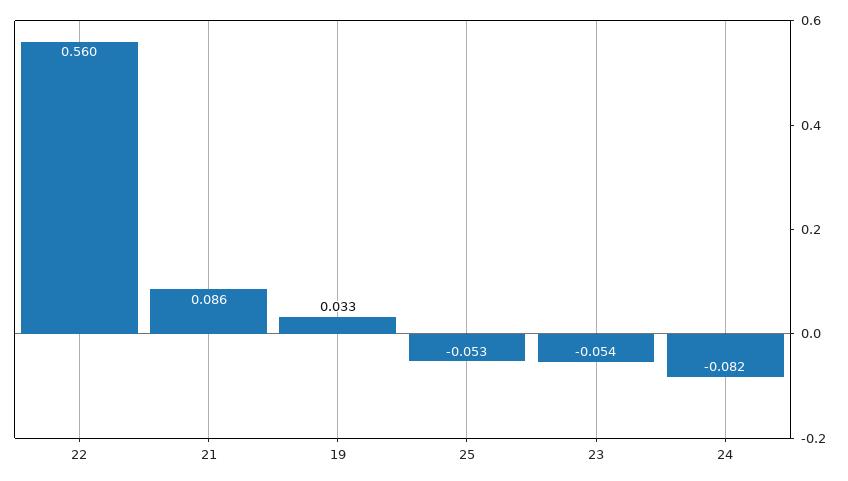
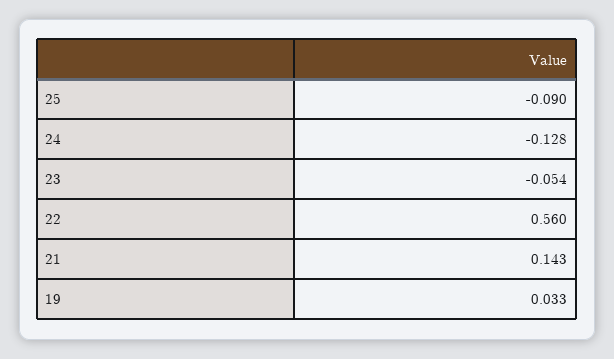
21: 0.086 -> 0.143
25: -0.053 -> -0.09
24: -0.082 -> -0.128

